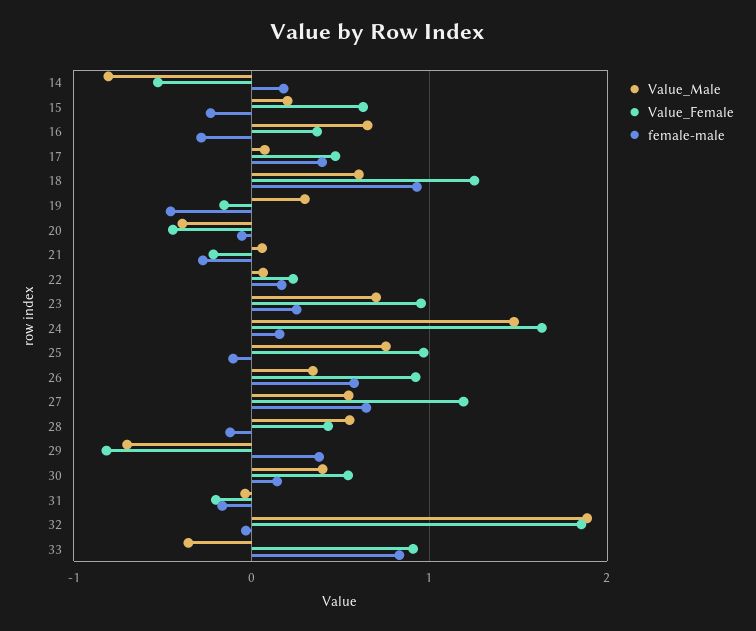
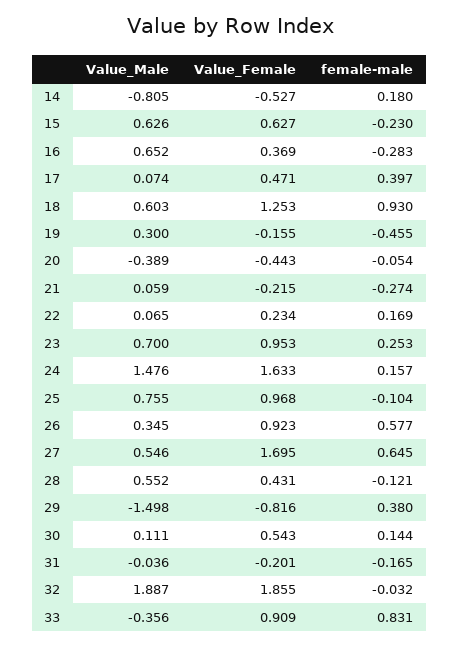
Value_Male, 15: 0.2 -> 0.626
Value_Female, 27: 1.2 -> 1.695
Value_Male, 29: -0.7 -> -1.498
Value_Male, 30: 0.4 -> 0.111

